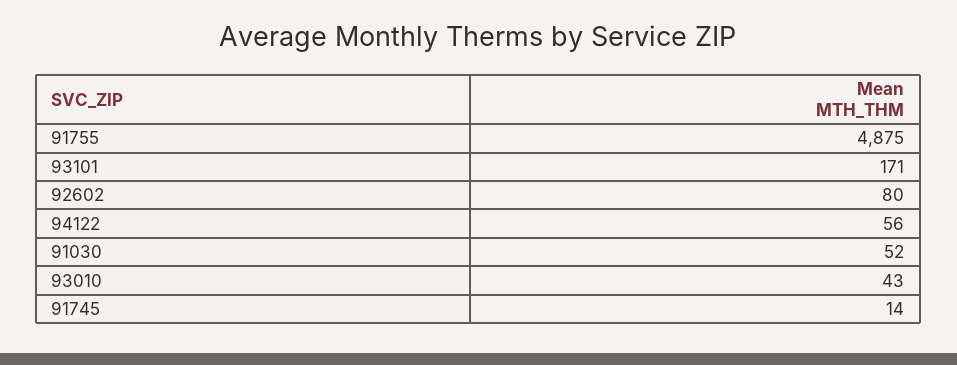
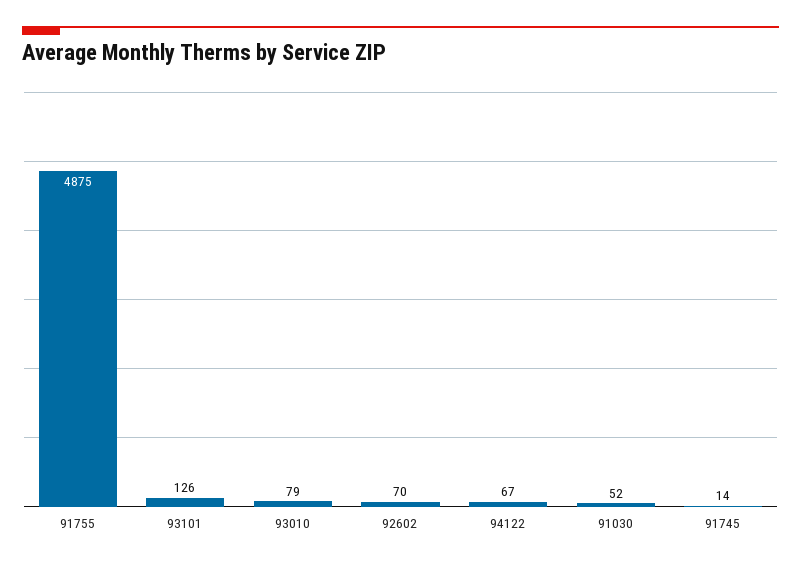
93101: 171 -> 126
92602: 80 -> 70
94122: 56 -> 67
93010: 43 -> 79

